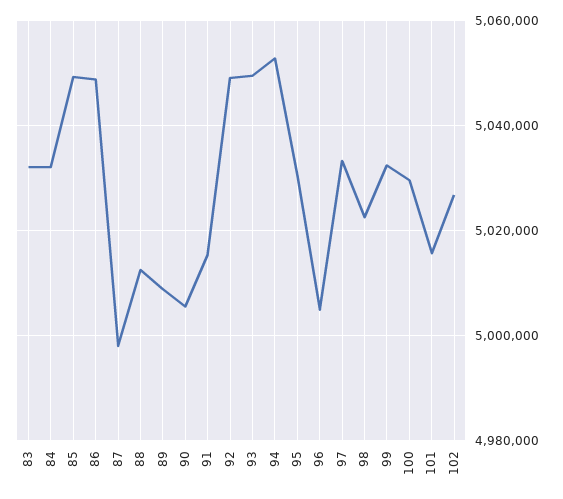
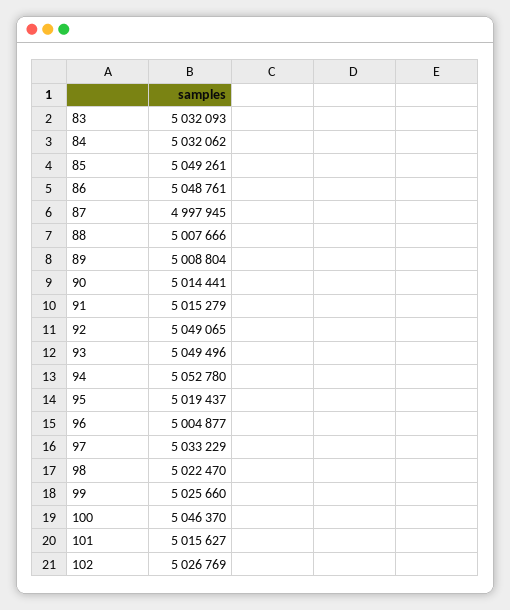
88: 5012000 -> 5007666
90: 5006000 -> 5014441
95: 5030000 -> 5019437
99: 5032000 -> 5025660
100: 5030000 -> 5046370

